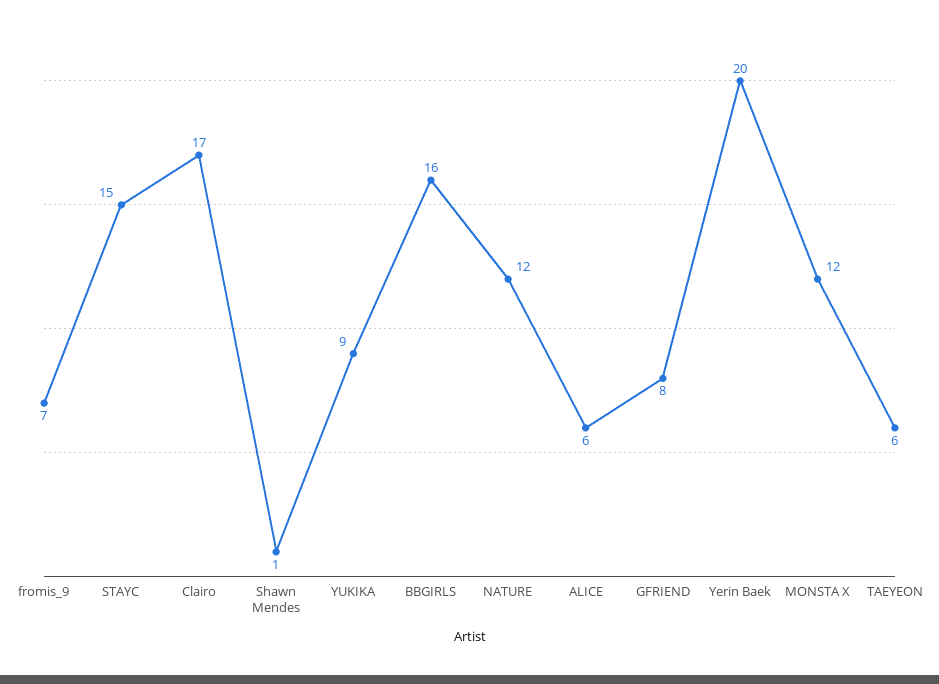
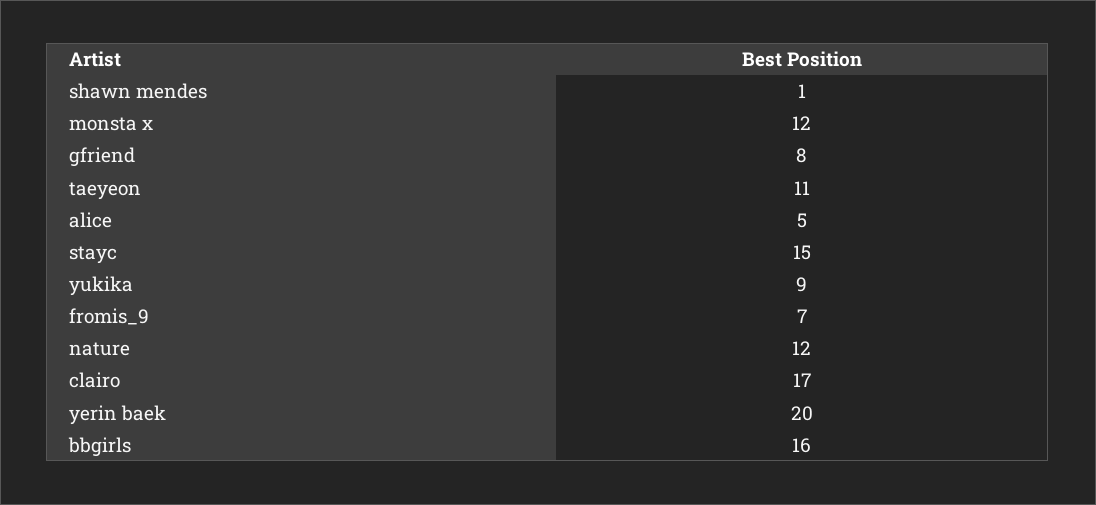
ALICE: 6 -> 5
TAEYEON: 6 -> 11

